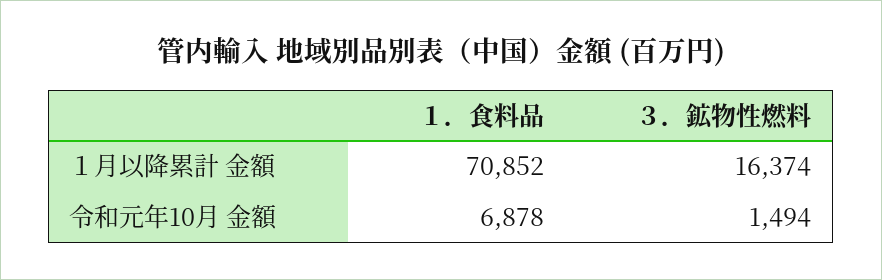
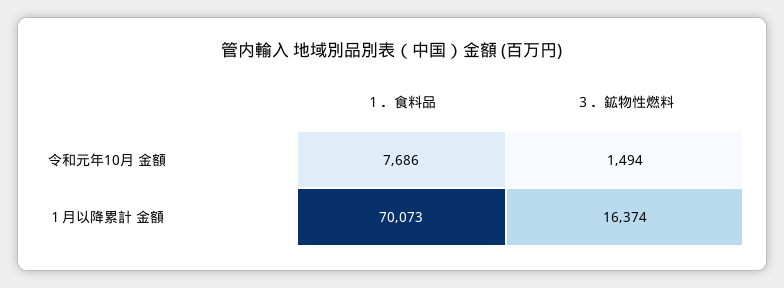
１．食料品, １月以降累計 金額: 70852 -> 70073
１．食料品, 令和元年10月 金額: 6878 -> 7686

